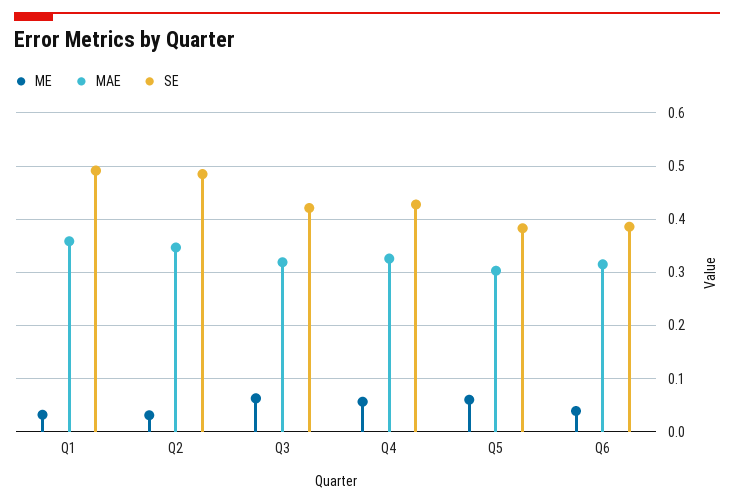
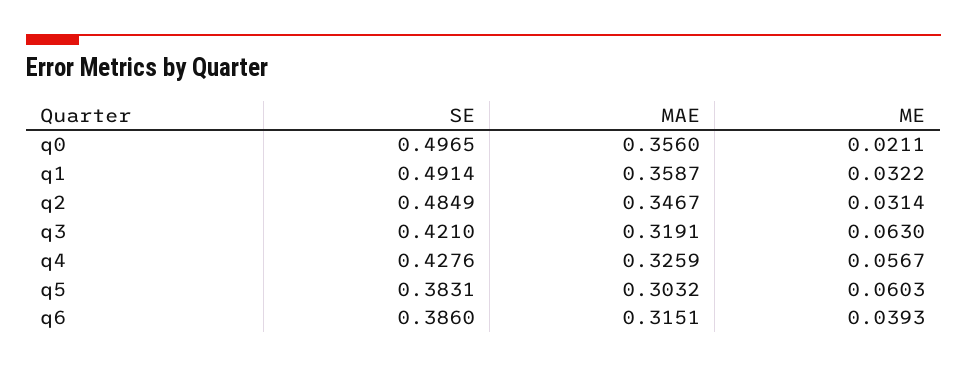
SE, q0: none -> 0.4965
MAE, q0: none -> 0.356
ME, q0: none -> 0.0211

